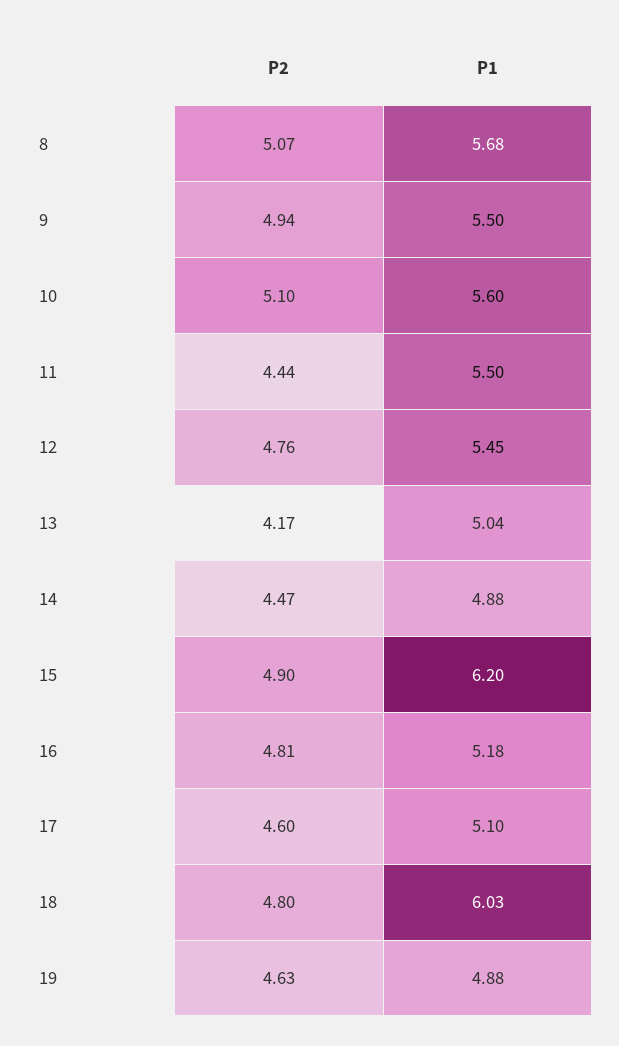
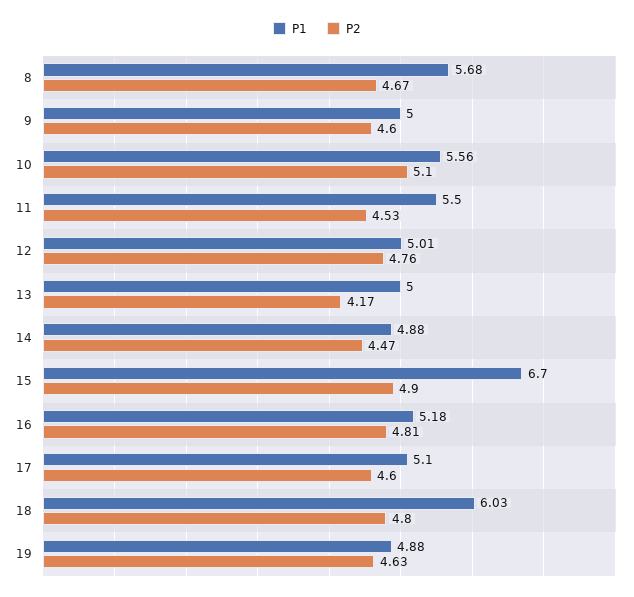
P2, 8: 5.07 -> 4.67
P2, 9: 4.94 -> 4.6
P1, 9: 5.5 -> 5
P1, 10: 5.6 -> 5.56
P2, 11: 4.44 -> 4.53
P1, 12: 5.45 -> 5.01
P1, 13: 5.04 -> 5
P1, 15: 6.2 -> 6.7

